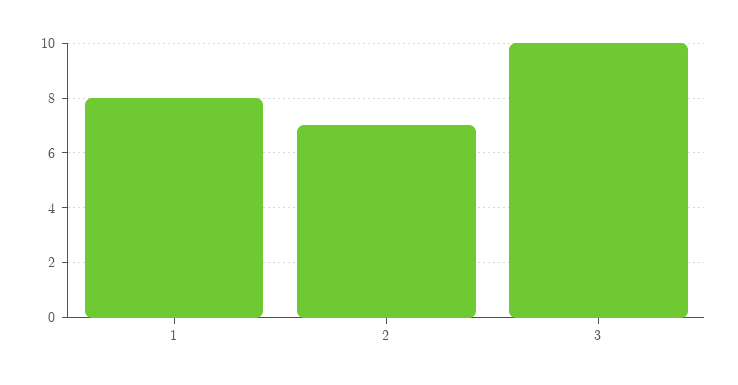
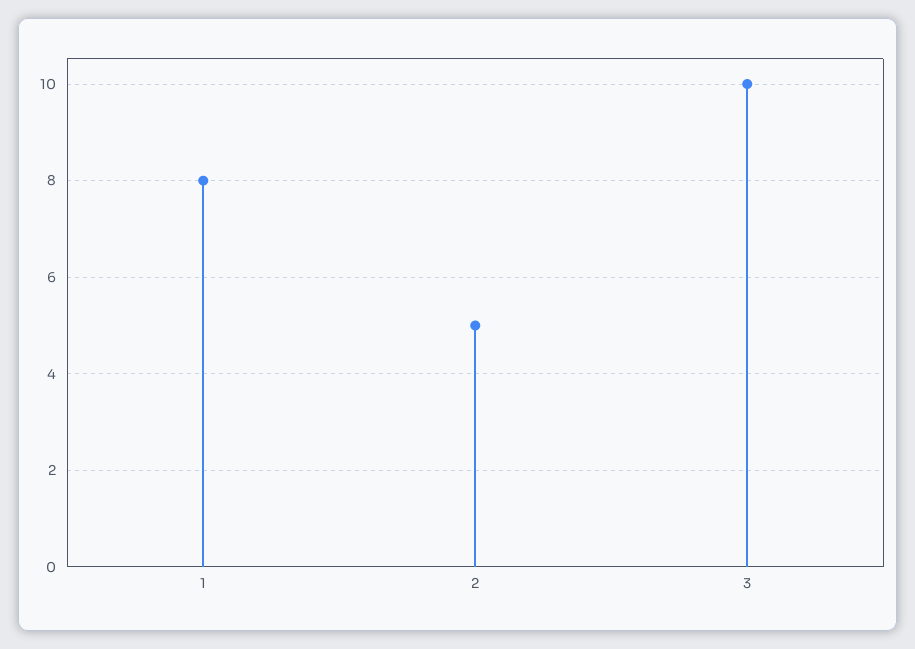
2: 7 -> 5

